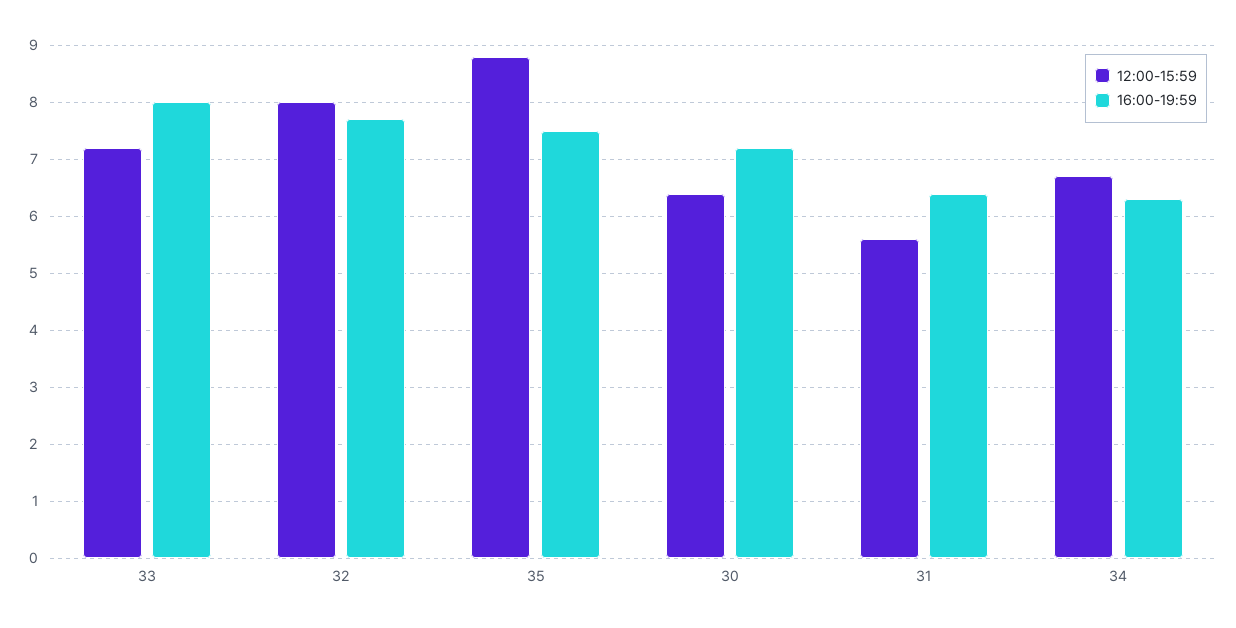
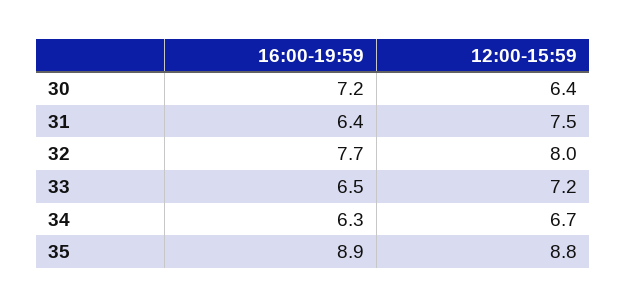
16:00-19:59, 33: 8 -> 6.5
16:00-19:59, 35: 7.5 -> 8.9
12:00-15:59, 31: 5.5 -> 7.5

